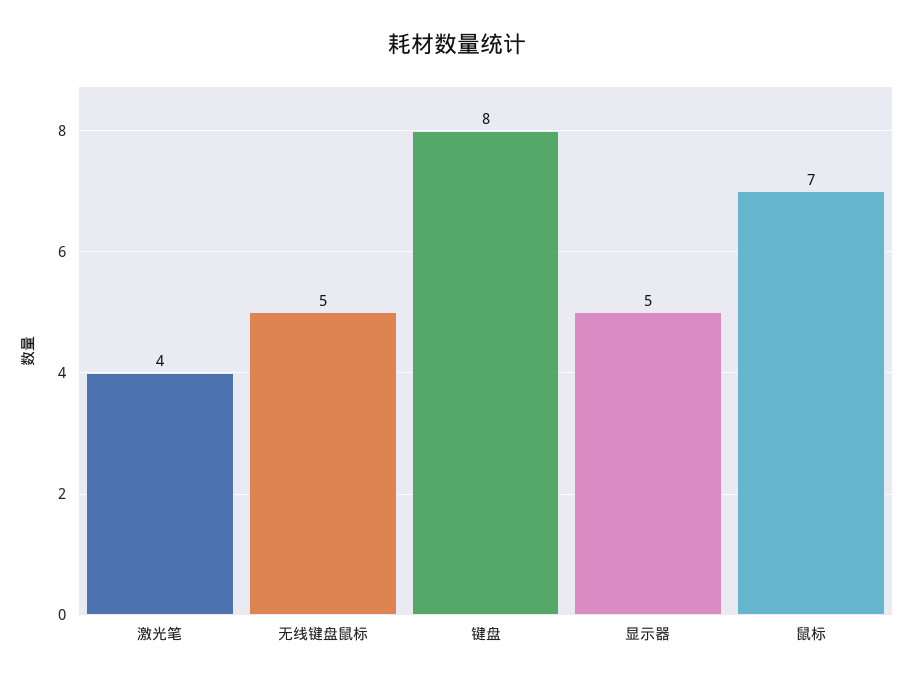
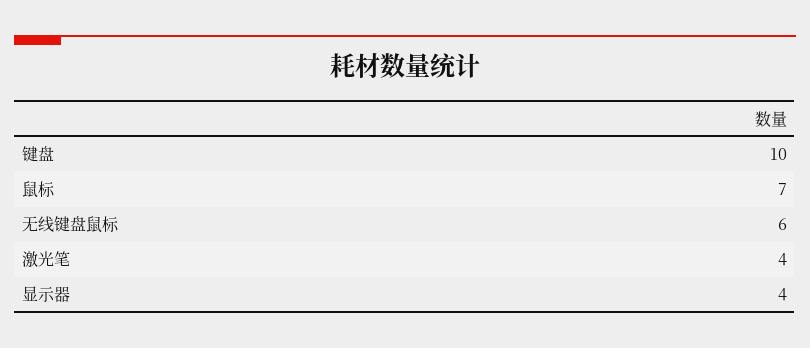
无线键盘鼠标: 5 -> 6
键盘: 8 -> 10
显示器: 5 -> 4

